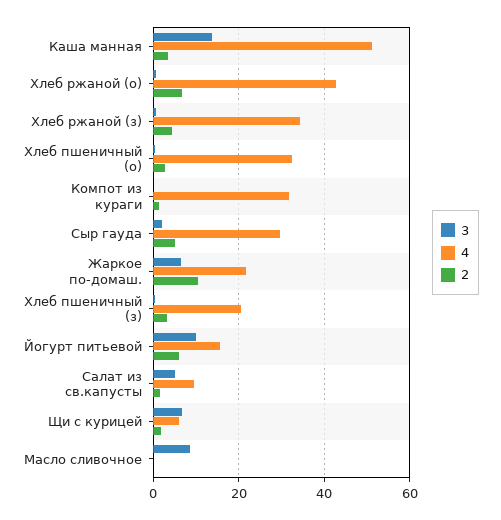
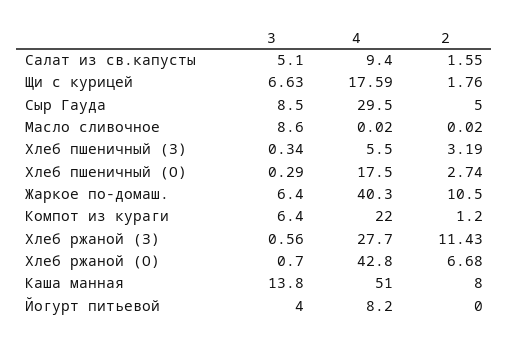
2, Каша манная: 4 -> 8
4, Хлеб ржаной (з): 34 -> 27.7
2, Хлеб ржаной (з): 4 -> 11.43
4, Хлеб пшеничный (о): 32 -> 17.5
3, Компот из кураги: 0 -> 6.4
4, Компот из кураги: 32 -> 22
3, Сыр гауда: 2 -> 8.5
4, Жаркое по-домаш.: 22 -> 40.3
4, Хлеб пшеничный (з): 20 -> 5.5
3, Йогурт питьевой: 10 -> 4
4, Йогурт питьевой: 16 -> 8.2
2, Йогурт питьевой: 6 -> 0
4, Щи с курицей: 6 -> 17.59

